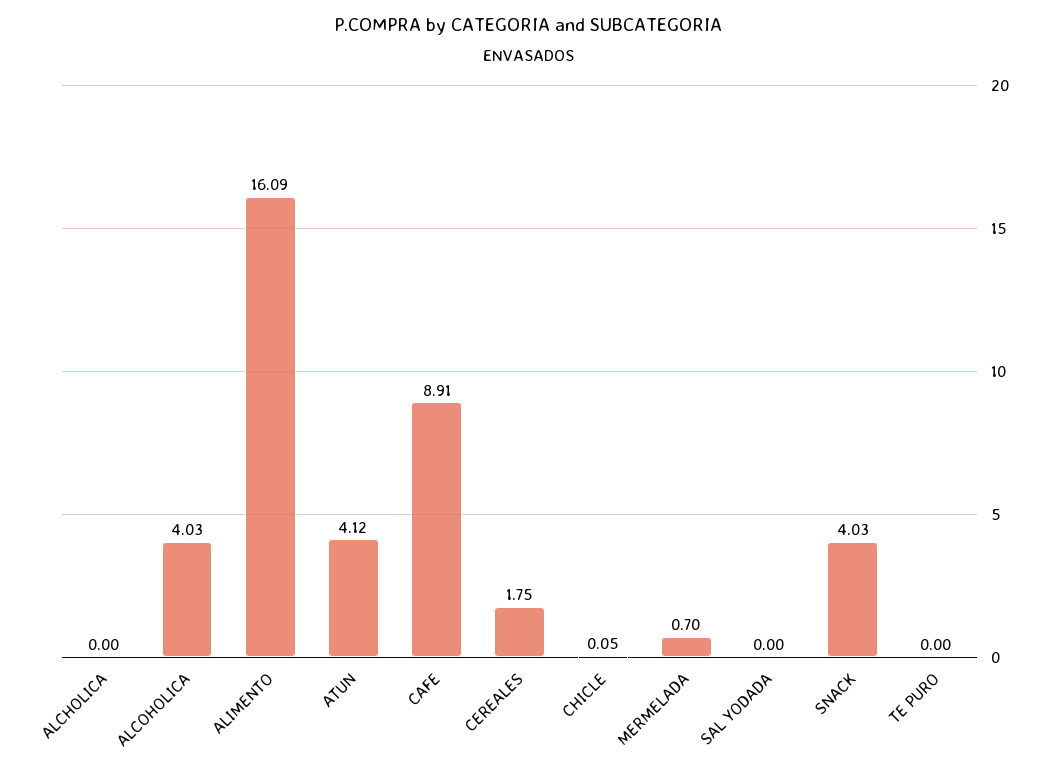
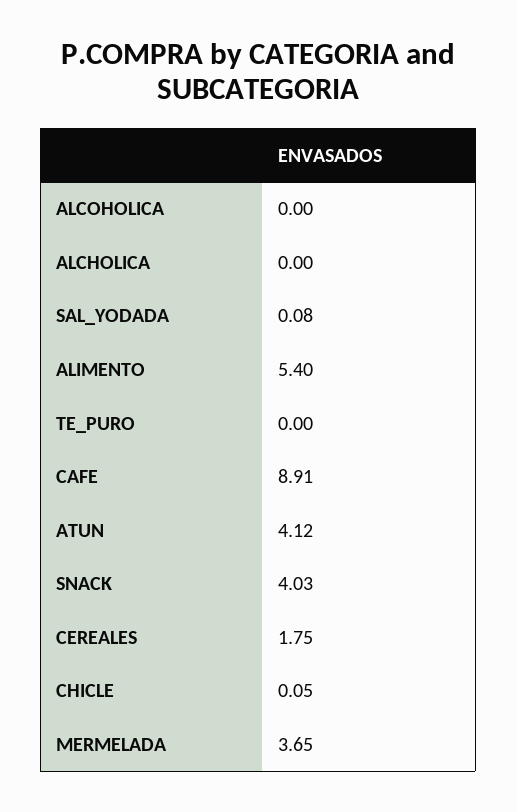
ALCOHOLICA: 4.03 -> 0
ALIMENTO: 16.09 -> 5.4
MERMELADA: 0.7 -> 3.65
SAL YODADA: 0 -> 0.08

